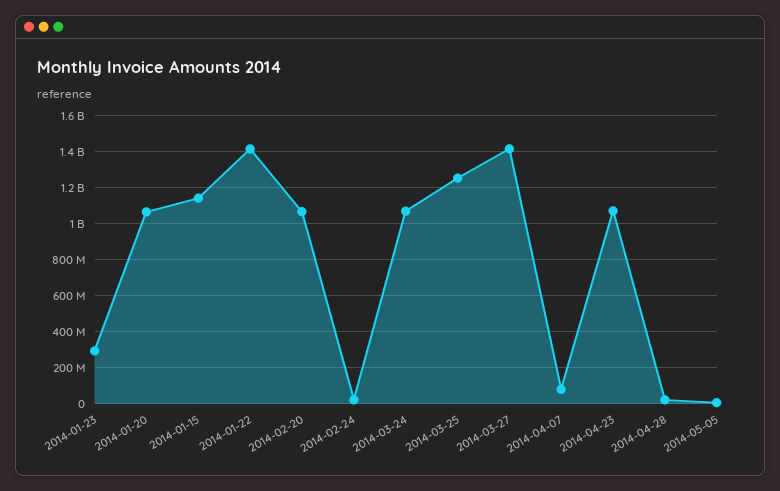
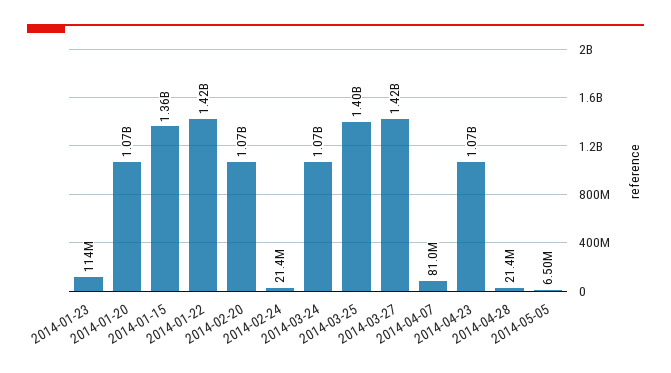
2014-01-23: 300000000 -> 114000000
2014-01-15: 1150000000 -> 1360000000
2014-03-25: 1250000000 -> 1400000000

